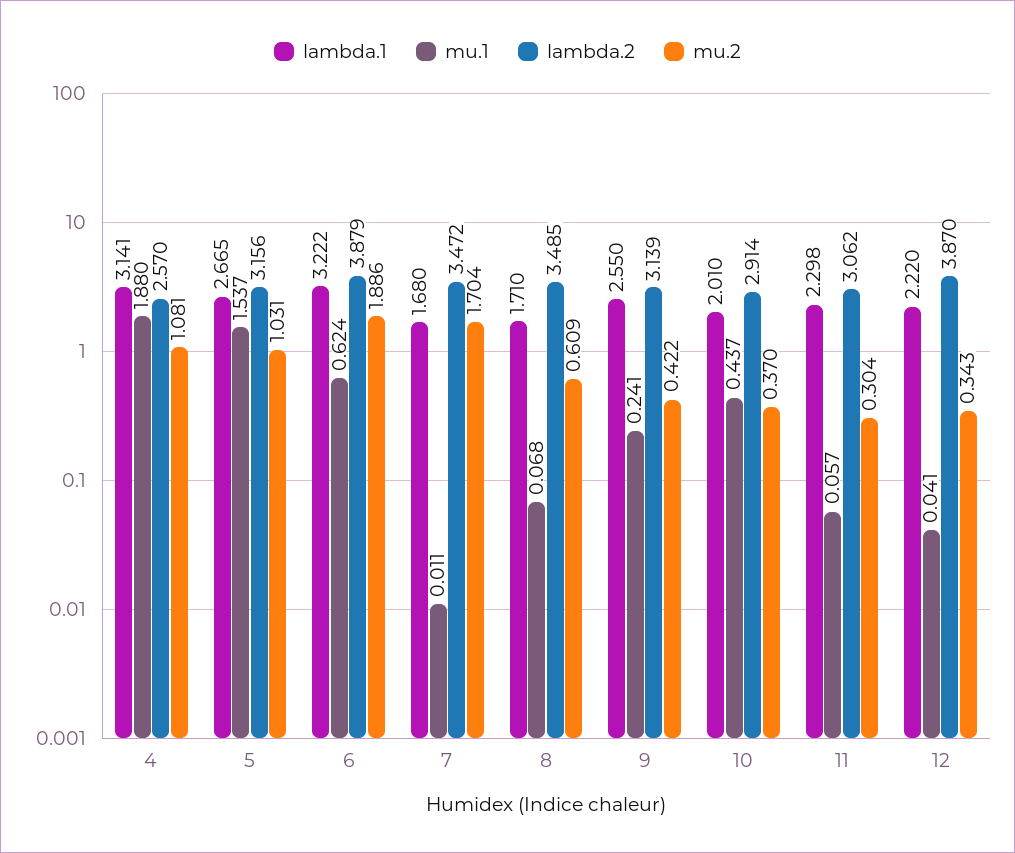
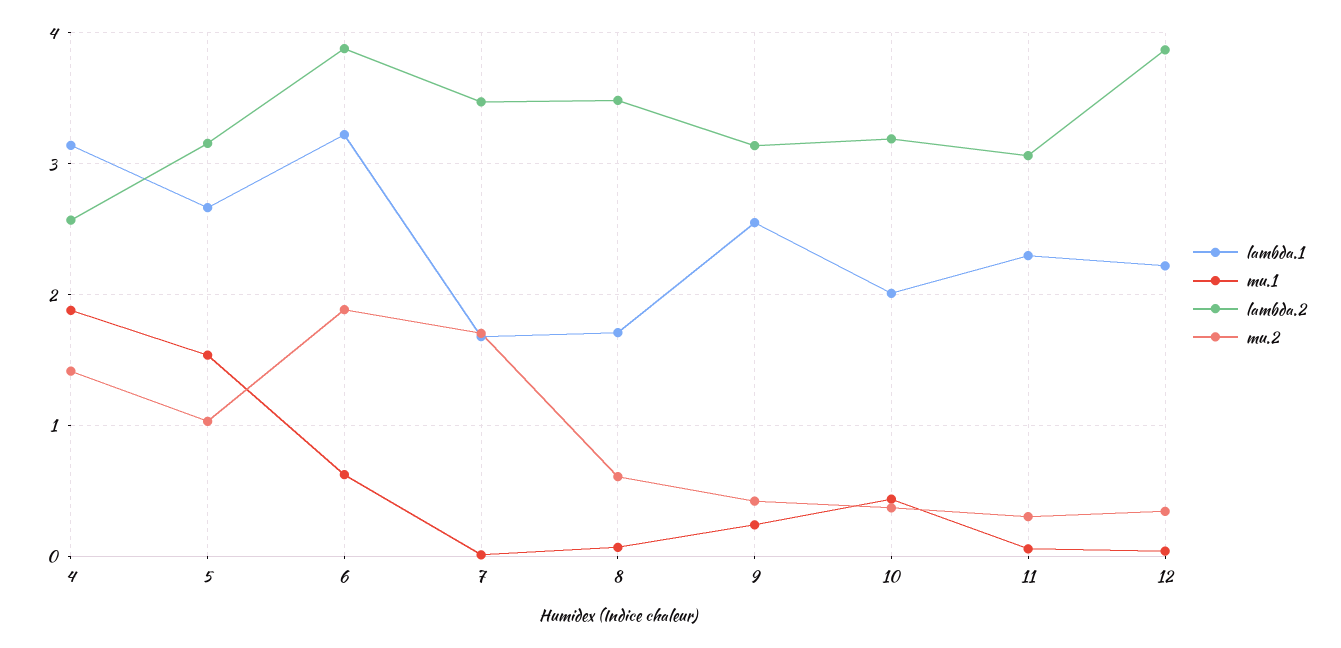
mu.2, 4: 1.081 -> 1.4
lambda.2, 10: 2.914 -> 3.2

